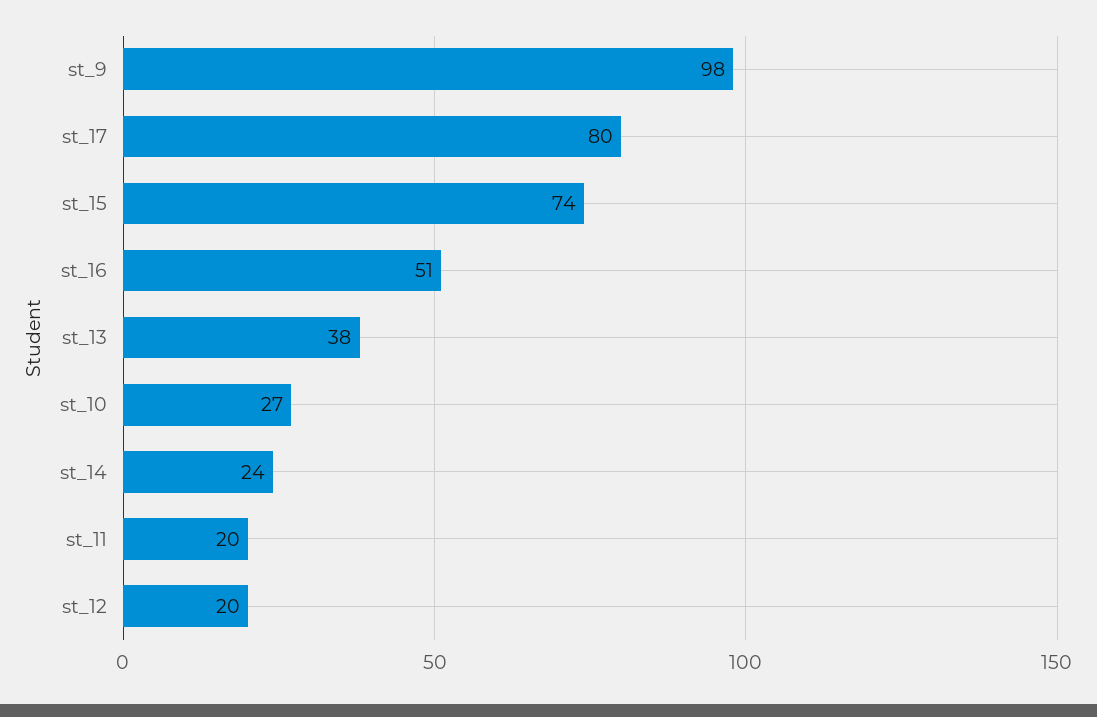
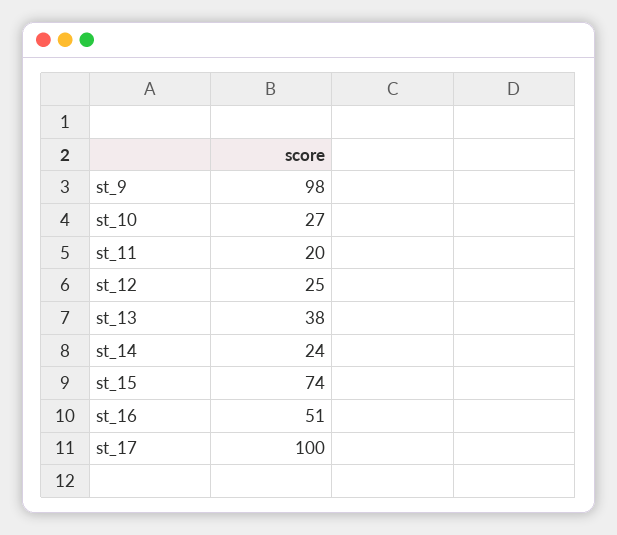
st_17: 80 -> 100
st_12: 20 -> 25

